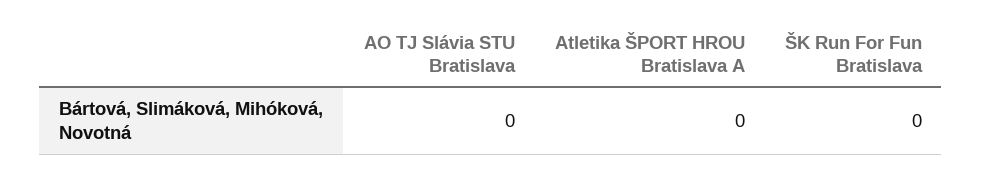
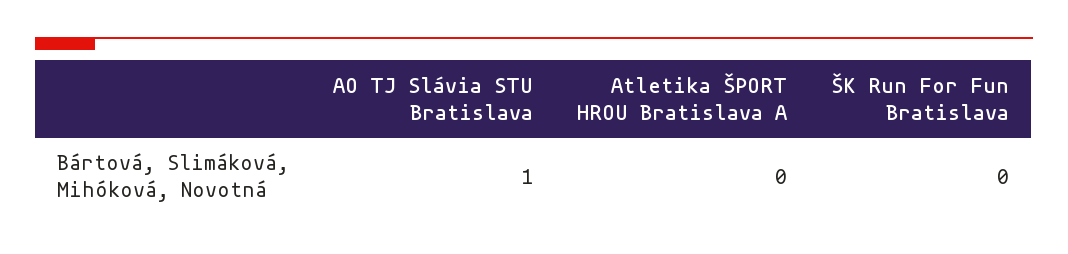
AO TJ Slávia STU Bratislava: 0 -> 1

